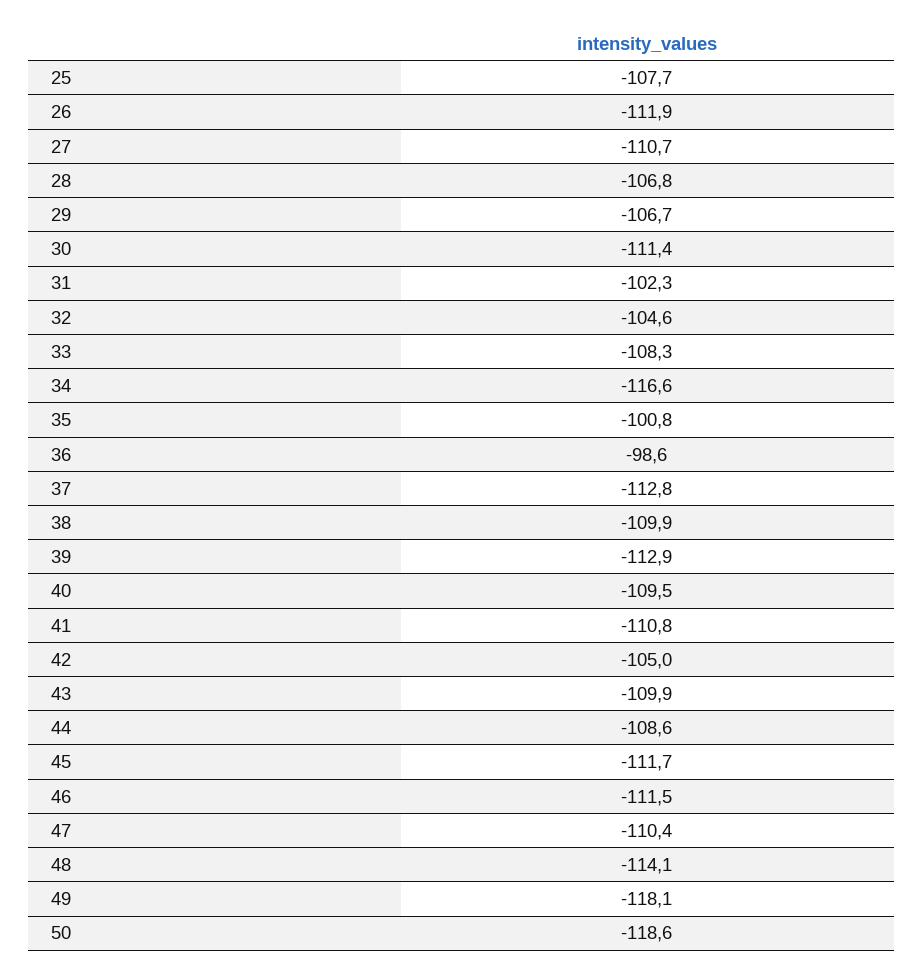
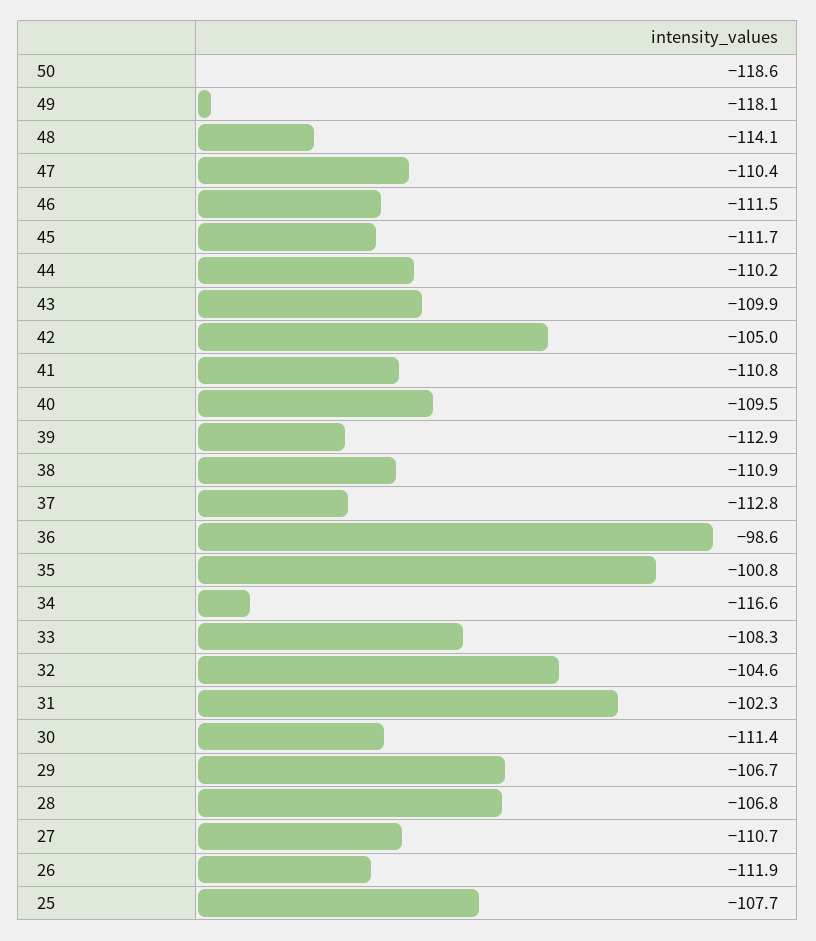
38: -109.9 -> -110.9
44: -108.6 -> -110.2

